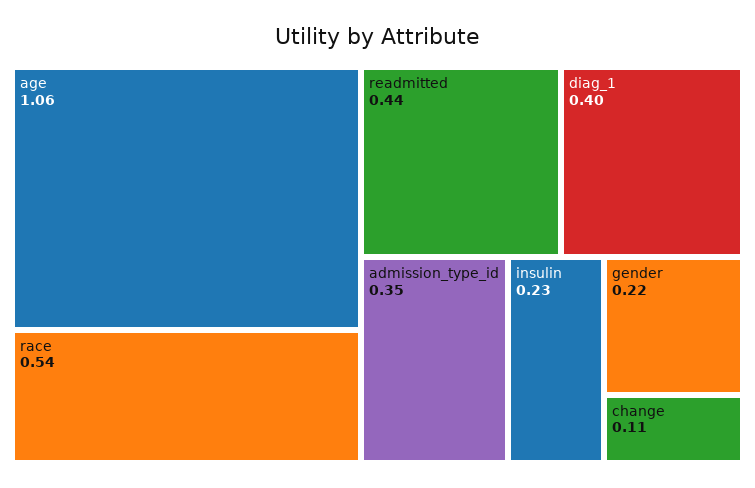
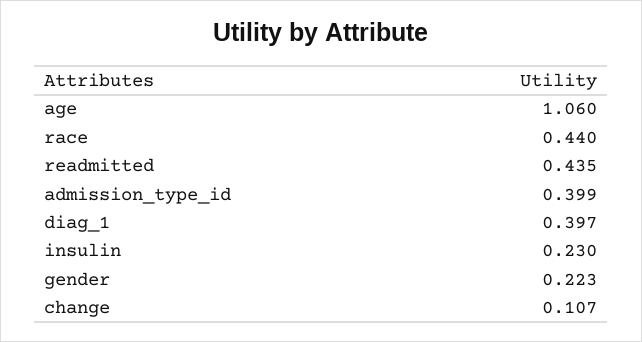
race: 0.54 -> 0.44
admission_type_id: 0.35 -> 0.399

